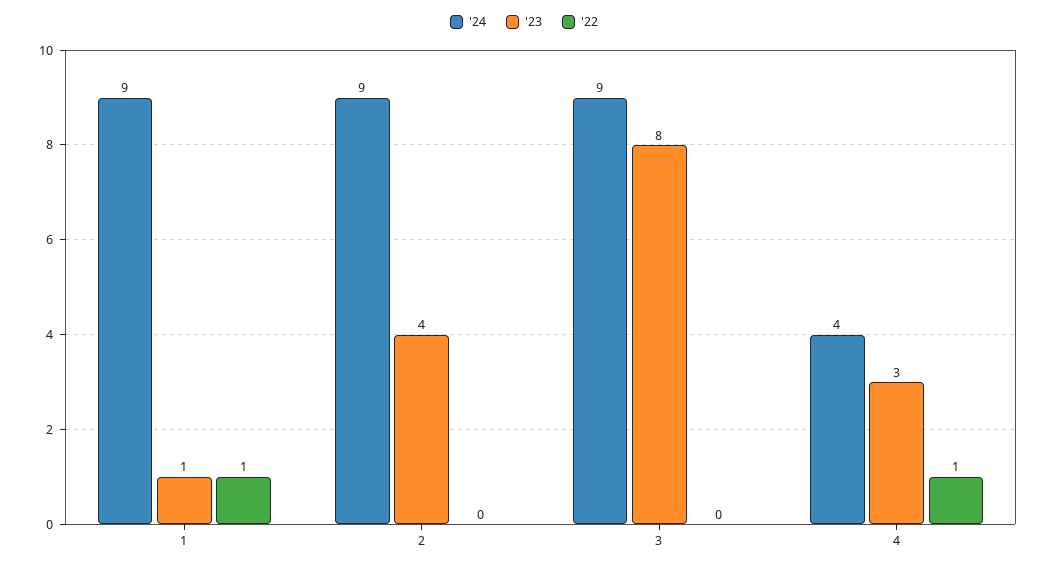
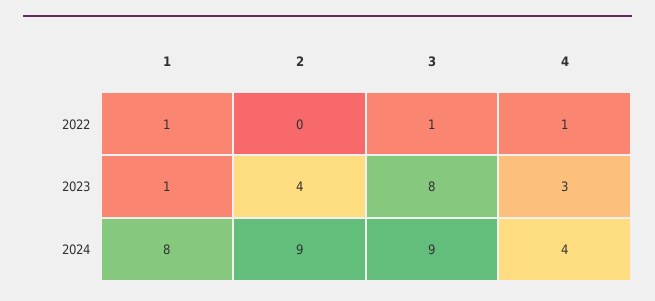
'24, 1: 9 -> 8
'22, 3: 0 -> 1

